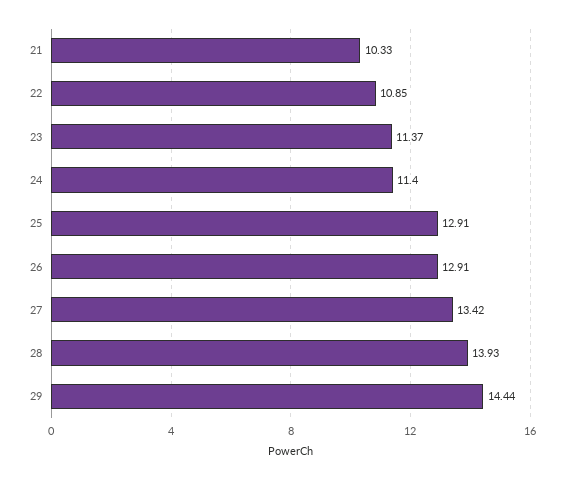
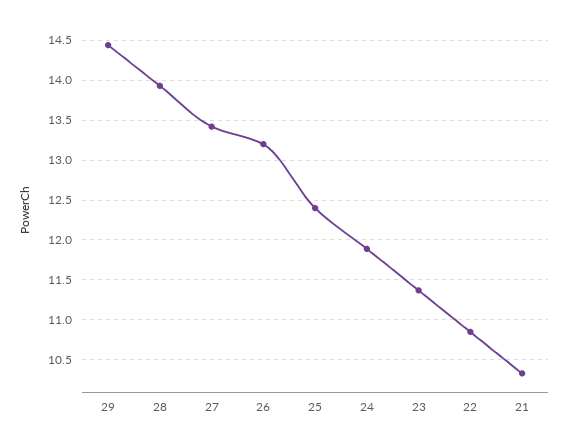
24: 11.4 -> 11.9
25: 12.91 -> 12.4
26: 12.91 -> 13.2

